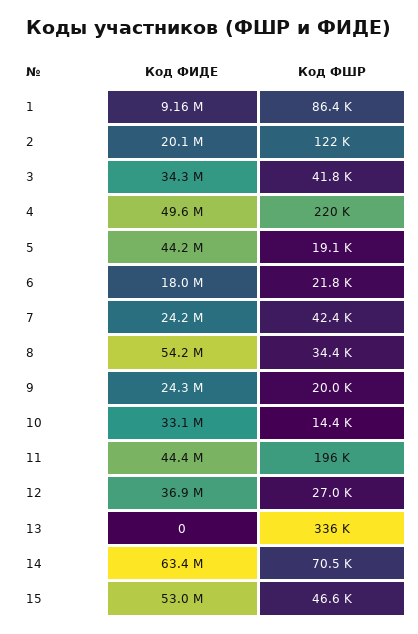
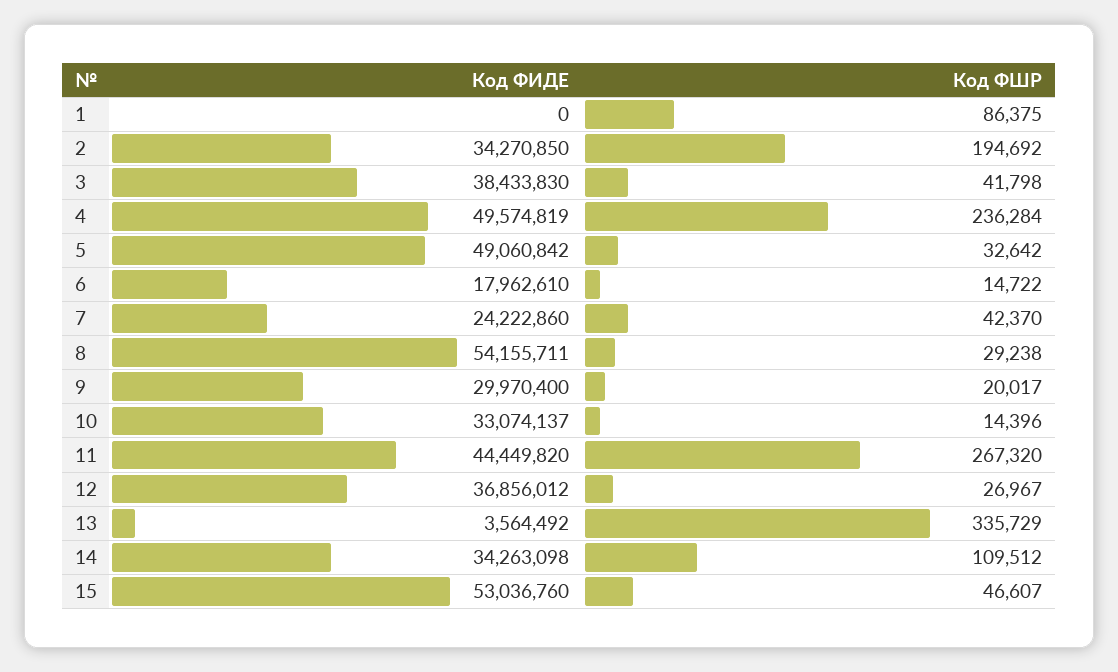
Код ФИДЕ, 1: 9160000 -> 0
Код ФИДЕ, 2: 20100000 -> 34270850
Код ФШР, 2: 122000 -> 194692
Код ФИДЕ, 3: 34300000 -> 38433830
Код ФШР, 4: 220000 -> 236284
Код ФИДЕ, 5: 44200000 -> 49060842
Код ФШР, 5: 19100 -> 32642
Код ФШР, 6: 21800 -> 14722
Код ФШР, 8: 34400 -> 29238
Код ФИДЕ, 9: 24300000 -> 29970400
Код ФШР, 11: 196000 -> 267320
Код ФИДЕ, 13: 0 -> 3564492
Код ФИДЕ, 14: 63400000 -> 34263098
Код ФШР, 14: 70500 -> 109512

